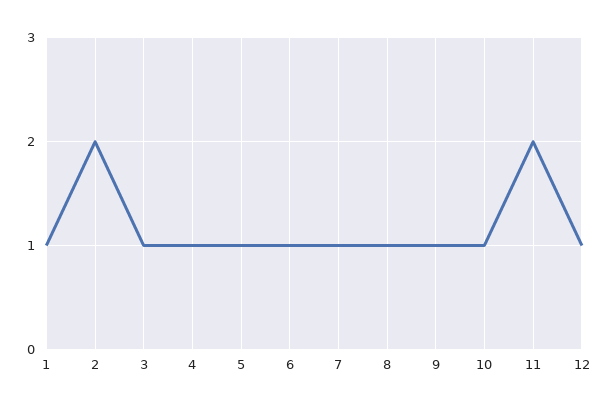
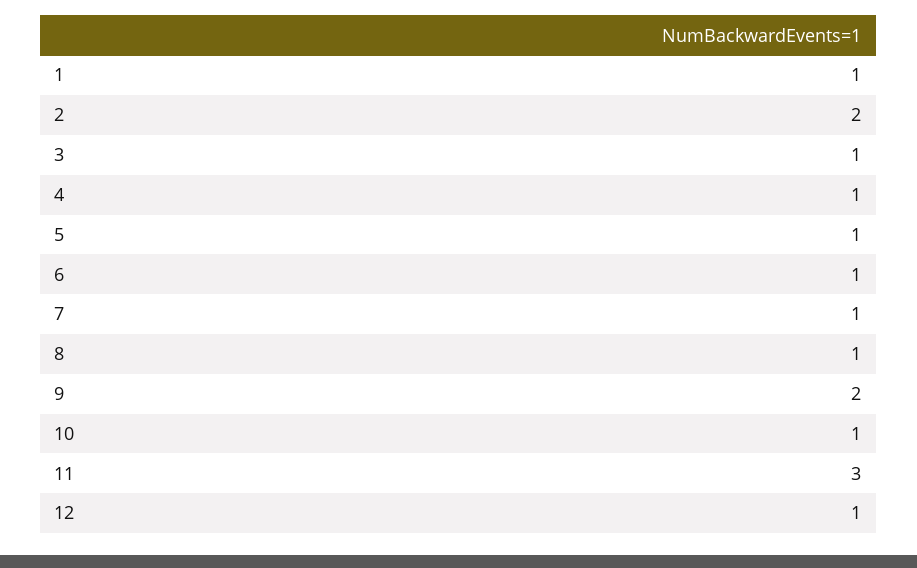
9: 1 -> 2
11: 2 -> 3

